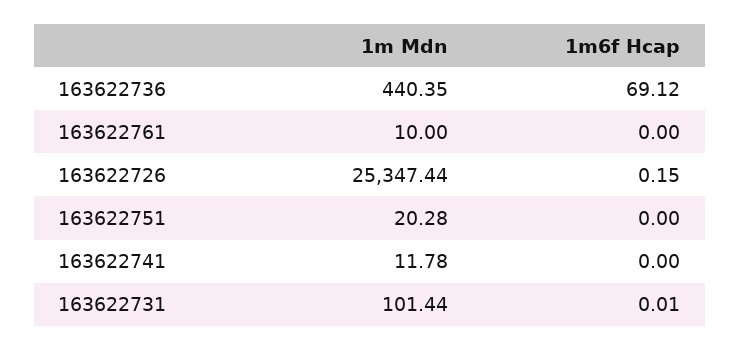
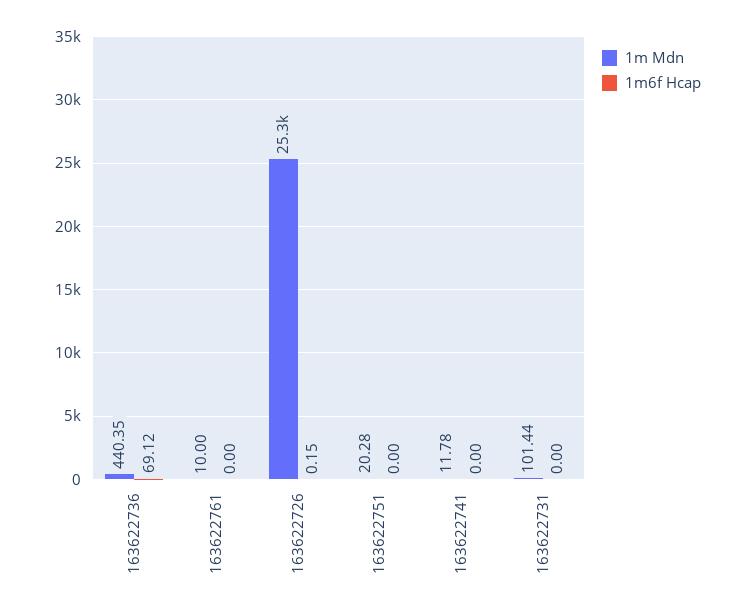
1m6f Hcap, 163622731: 0.01 -> 0

